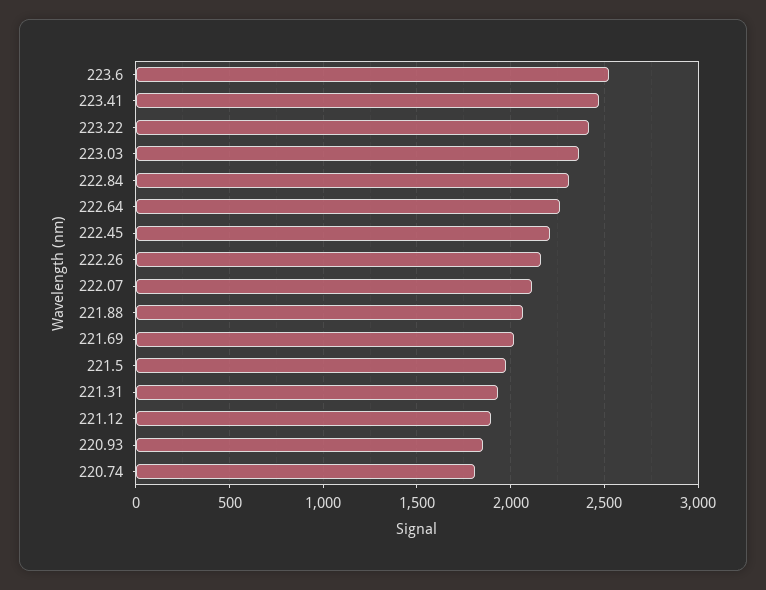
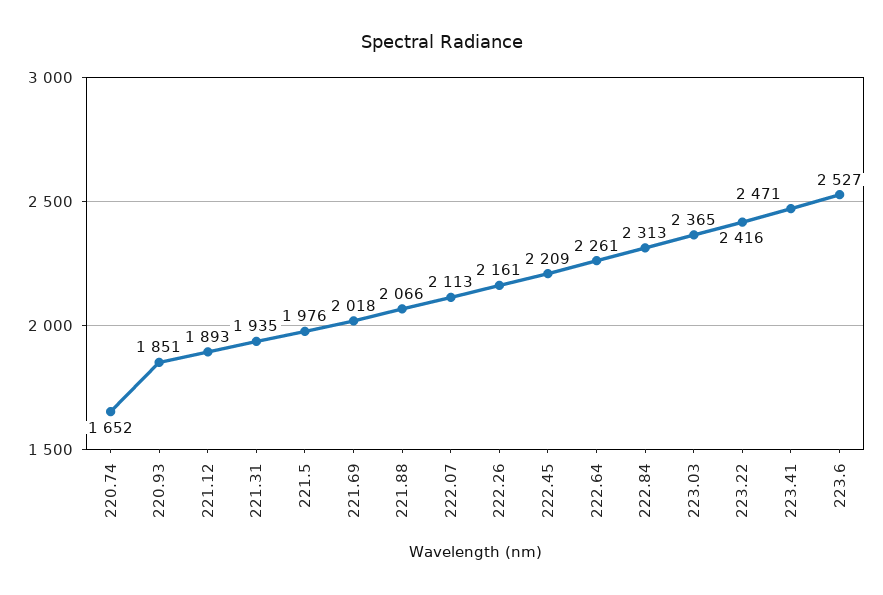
220.74: 1800 -> 1652

